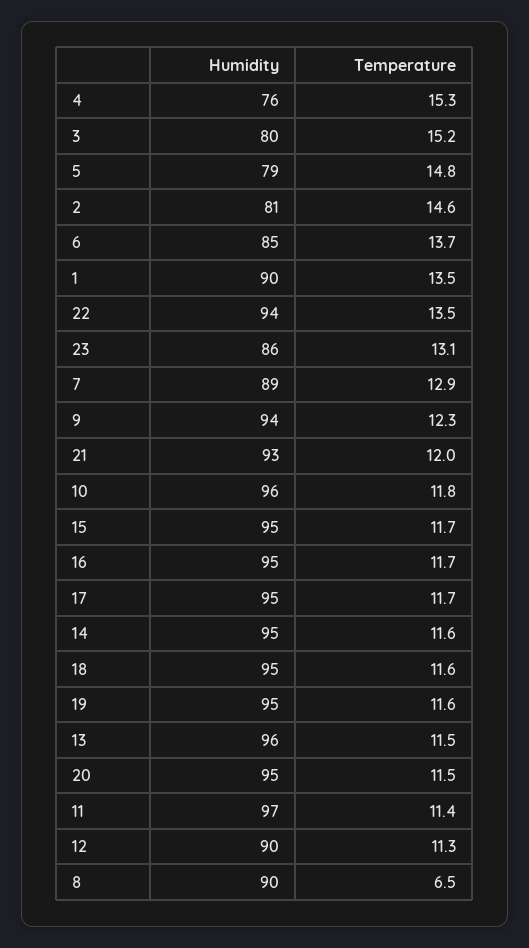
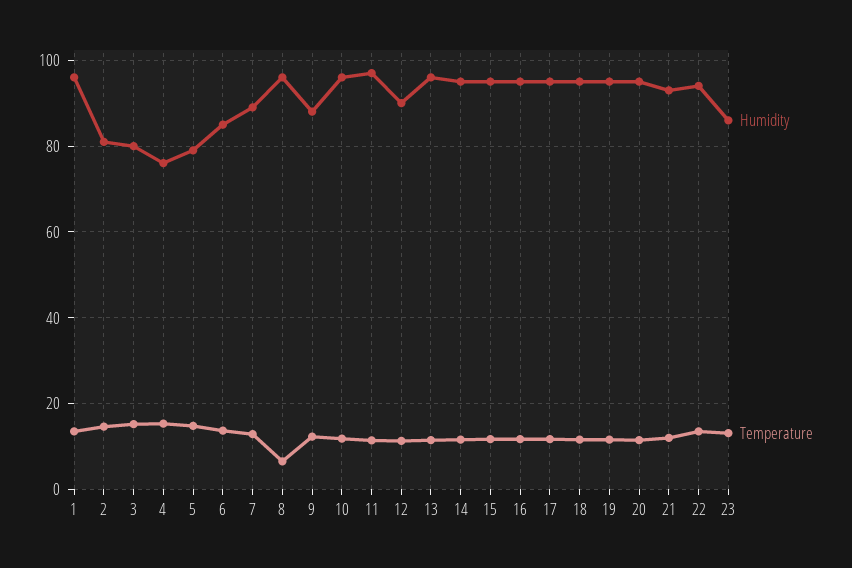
Humidity, 1: 90 -> 96
Humidity, 9: 94 -> 88
Humidity, 8: 90 -> 96

